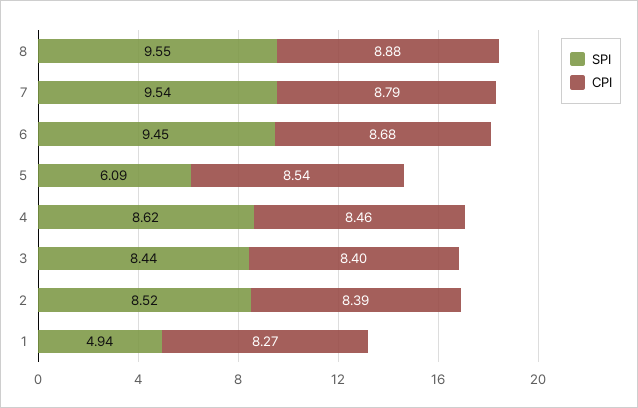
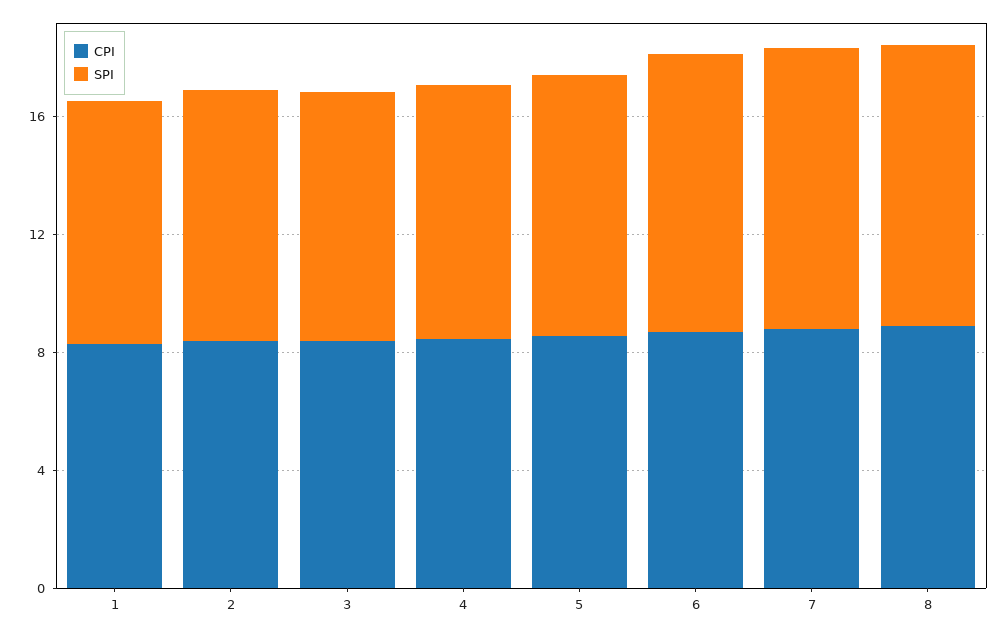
SPI, 5: 6.09 -> 9
SPI, 1: 4.94 -> 8

